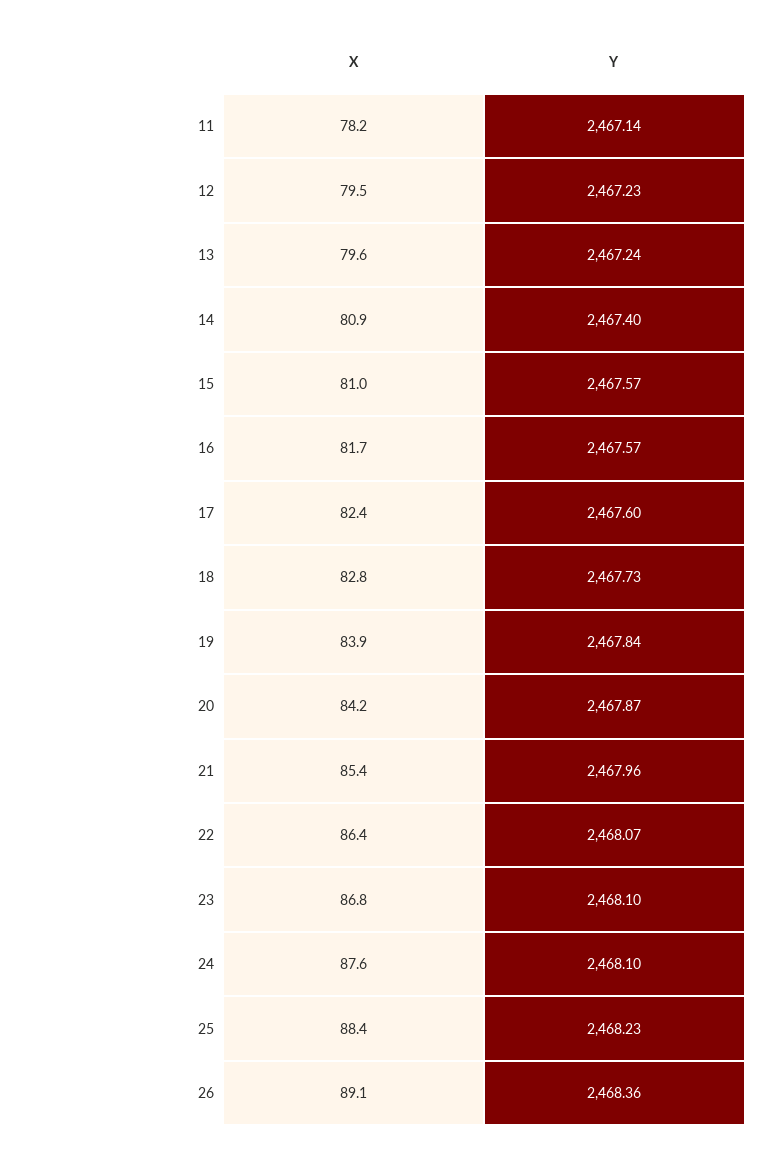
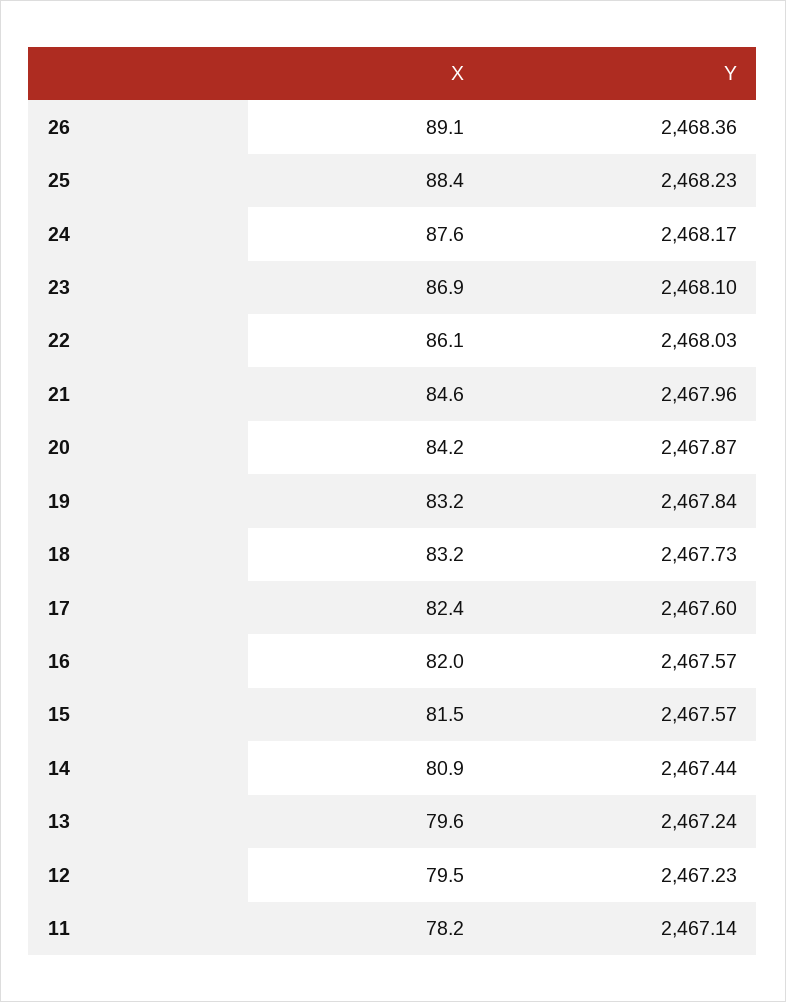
Y, 14: 2467.4 -> 2467.44
X, 15: 81 -> 81.5
X, 16: 81.7 -> 82
X, 18: 82.8 -> 83.2
X, 19: 83.9 -> 83.2
X, 21: 85.4 -> 84.6
X, 22: 86.4 -> 86.1
Y, 22: 2468.07 -> 2468.03
X, 23: 86.8 -> 86.9
Y, 24: 2468.1 -> 2468.17

